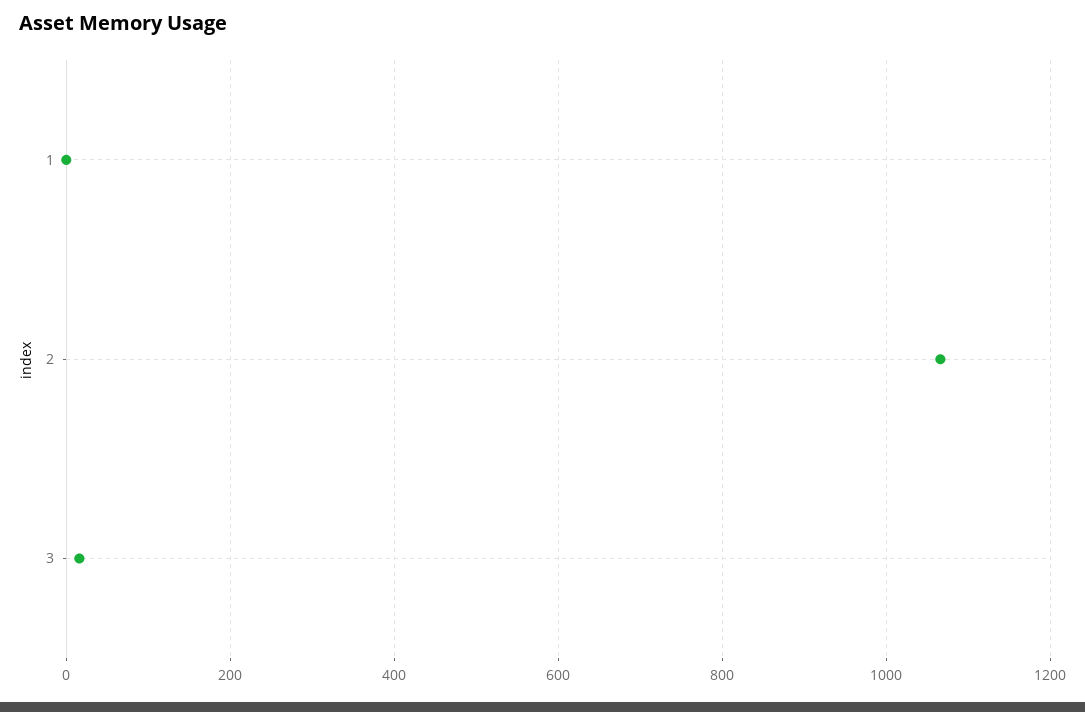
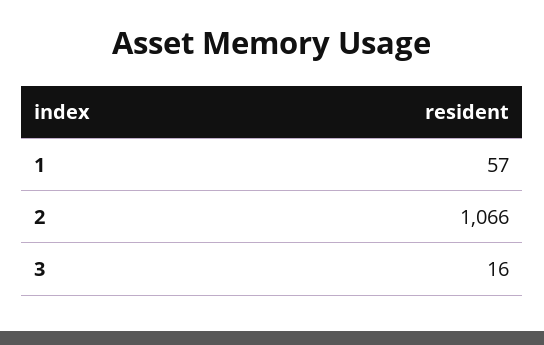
1: 0 -> 57

